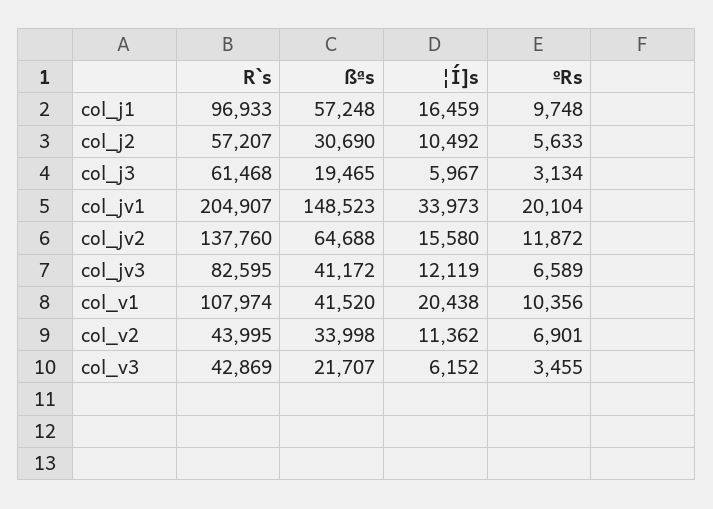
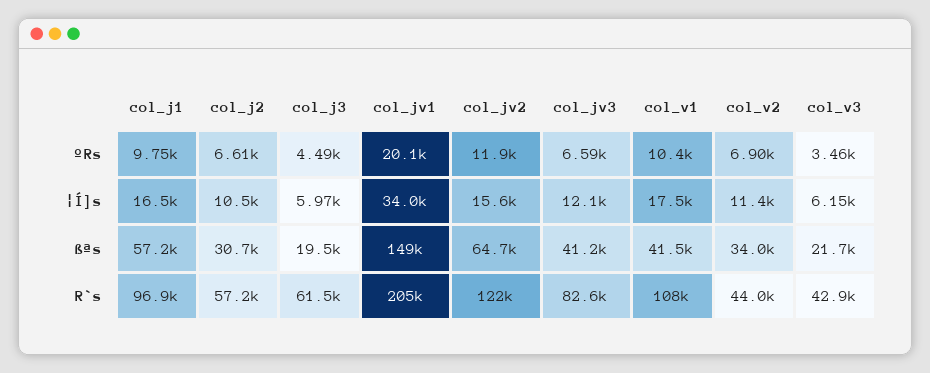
ºRs, col_j2: 5633 -> 6610
ºRs, col_j3: 3134 -> 4490
R`s, col_jv2: 137760 -> 122000
¦Í]s, col_v1: 20438 -> 17500

